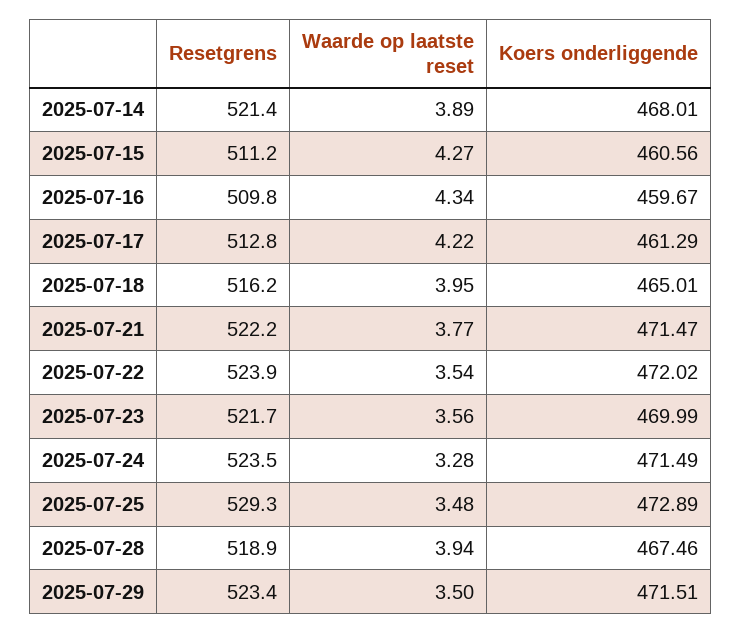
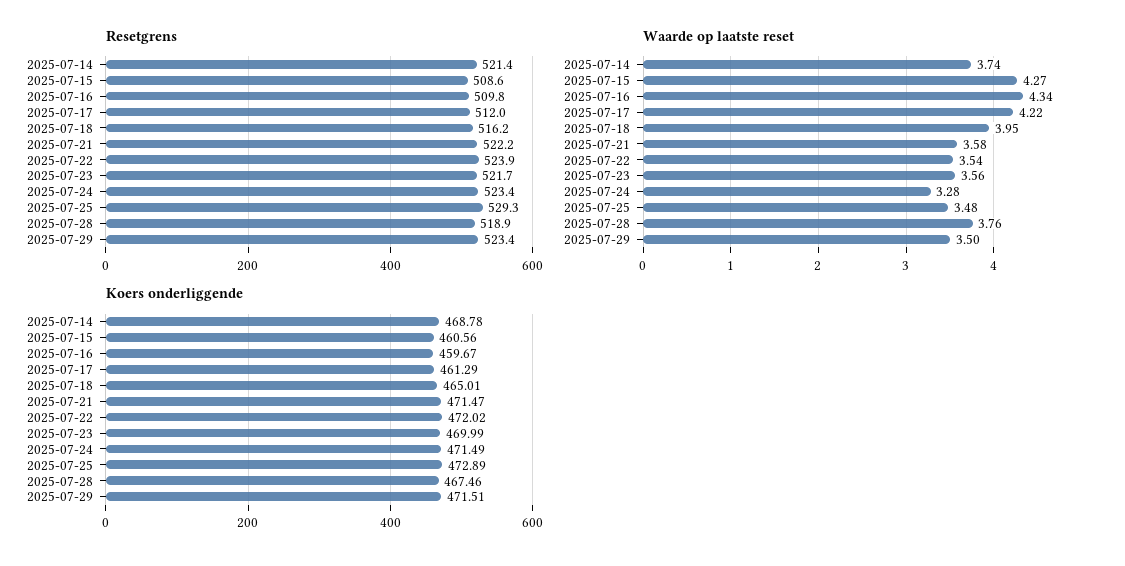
Waarde op laatste reset, 2025-07-14: 3.89 -> 3.74
Koers onderliggende, 2025-07-14: 468.01 -> 468.78
Resetgrens, 2025-07-15: 511.2 -> 508.6
Resetgrens, 2025-07-17: 512.8 -> 512
Waarde op laatste reset, 2025-07-21: 3.77 -> 3.58
Resetgrens, 2025-07-24: 523.5 -> 523.4
Waarde op laatste reset, 2025-07-28: 3.94 -> 3.76

